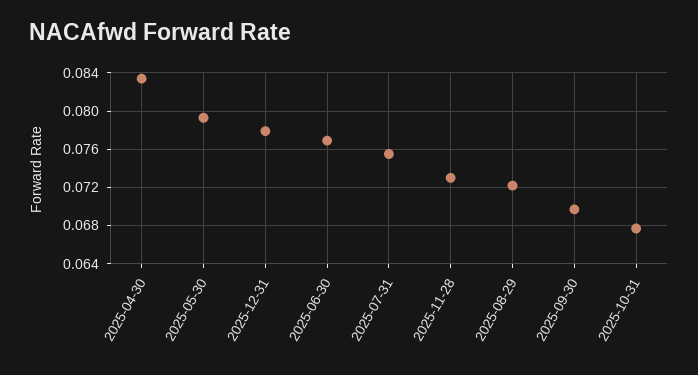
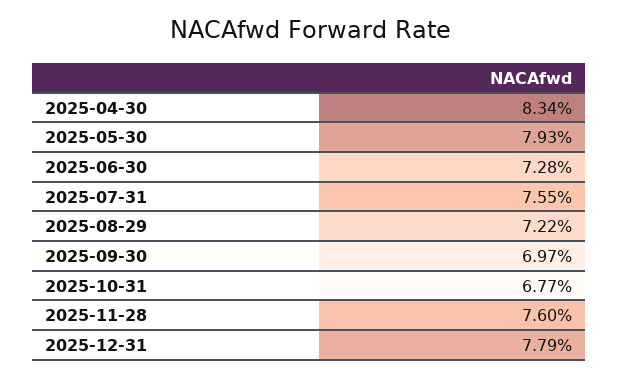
2025-06-30: 0.077 -> 0.0728
2025-11-28: 0.073 -> 0.076

